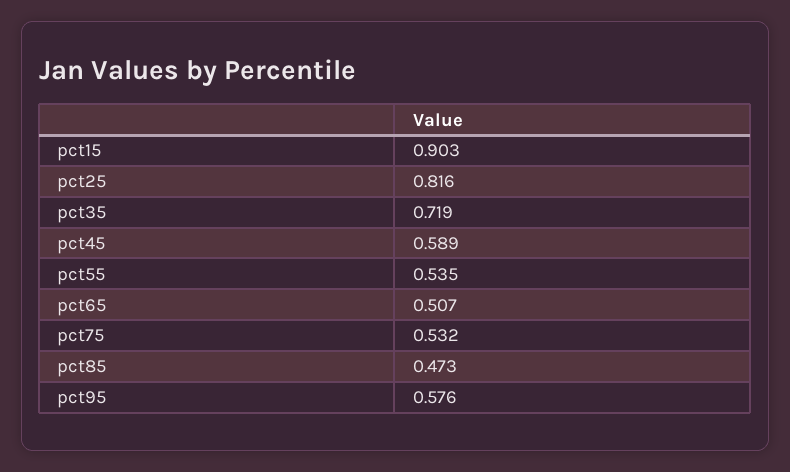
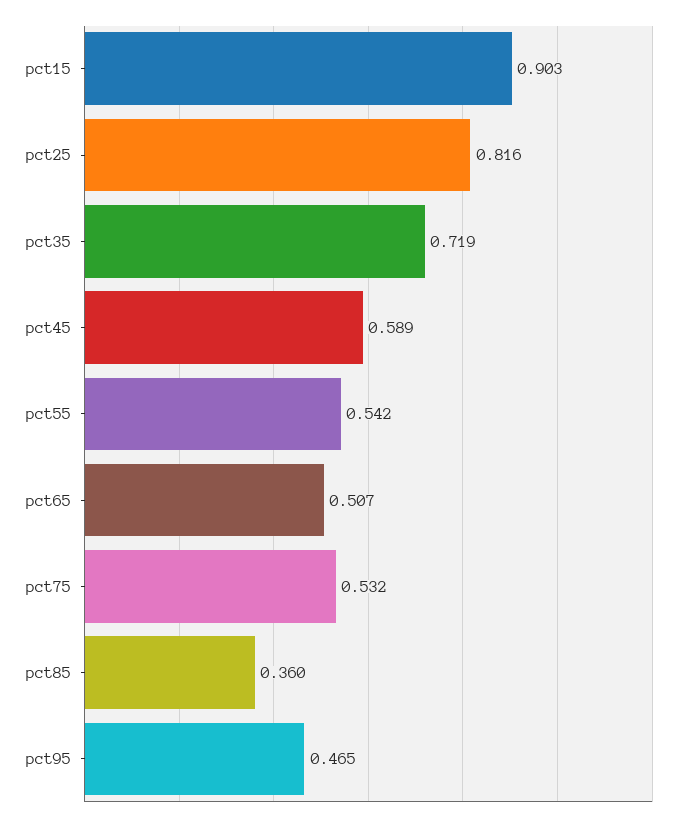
pct55: 0.535 -> 0.542
pct85: 0.473 -> 0.36
pct95: 0.576 -> 0.465

